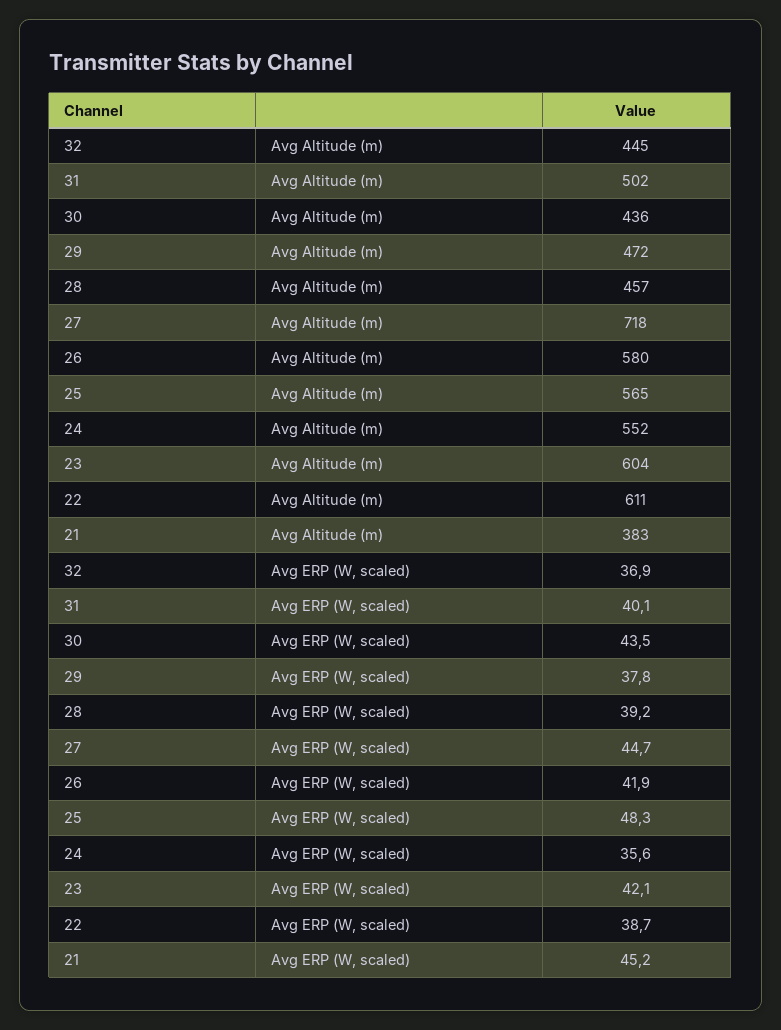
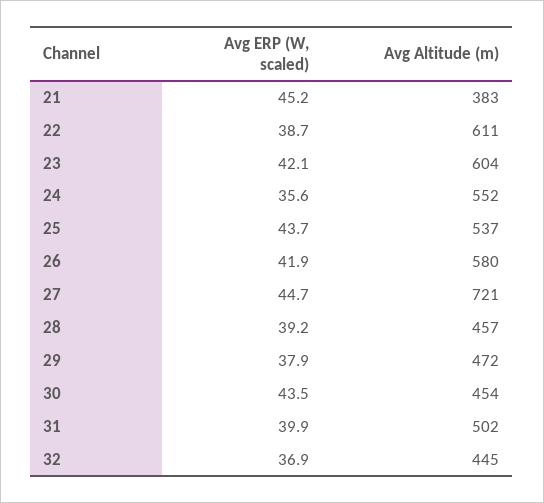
30, Avg Altitude (m): 436 -> 454
27, Avg Altitude (m): 718 -> 721
25, Avg Altitude (m): 565 -> 537
31, Avg ERP (W, scaled): 40.1 -> 39.9
29, Avg ERP (W, scaled): 37.8 -> 37.9
25, Avg ERP (W, scaled): 48.3 -> 43.7

